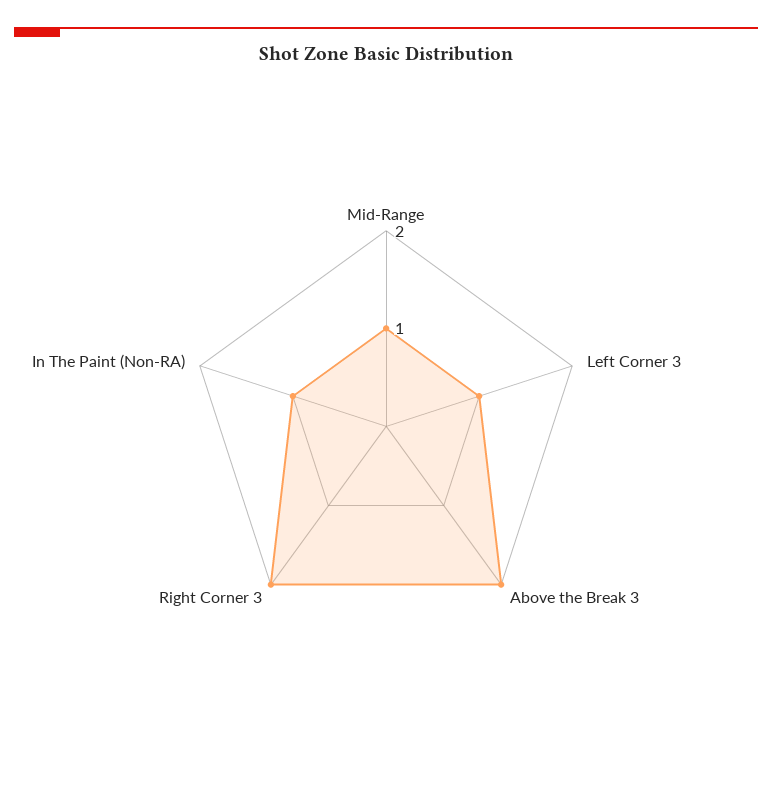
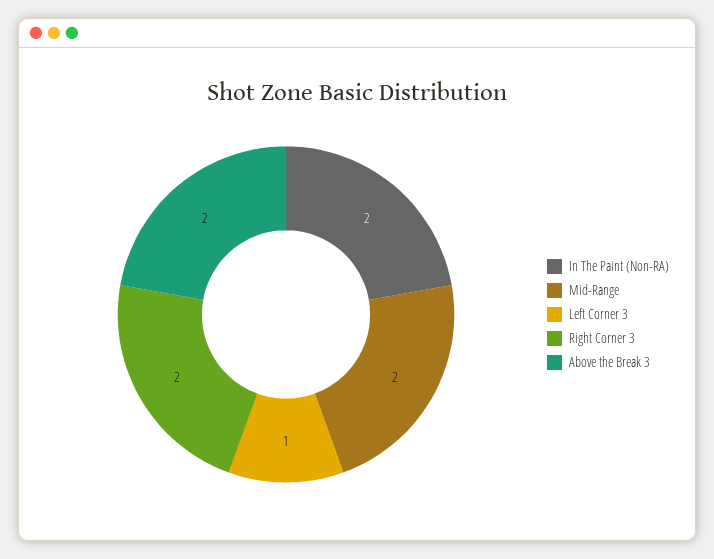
Mid-Range: 1 -> 2
In The Paint (Non-RA): 1 -> 2

